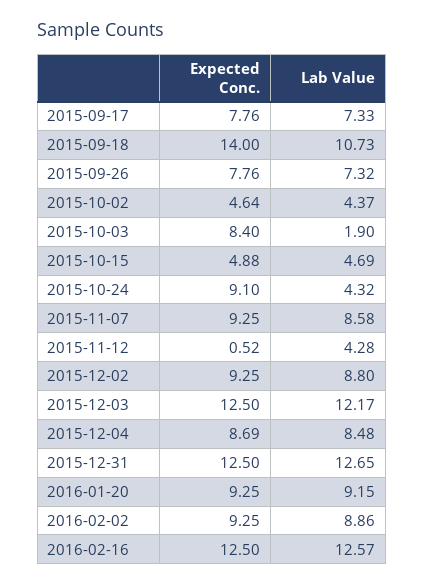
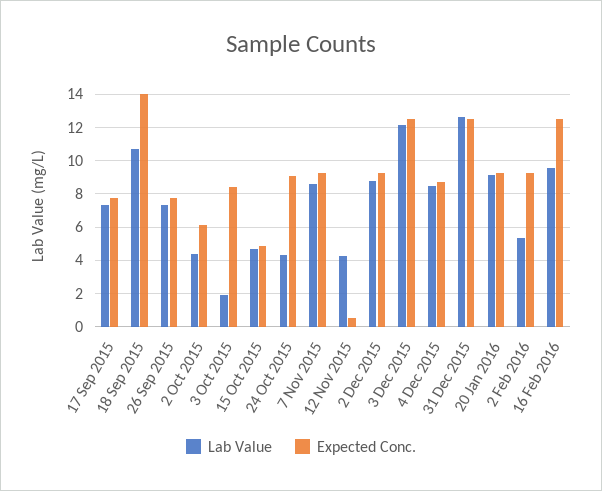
Expected Conc., 2015-10-02: 4.64 -> 6
Lab Value, 2016-02-02: 8.86 -> 5.5
Lab Value, 2016-02-16: 12.57 -> 9.5

